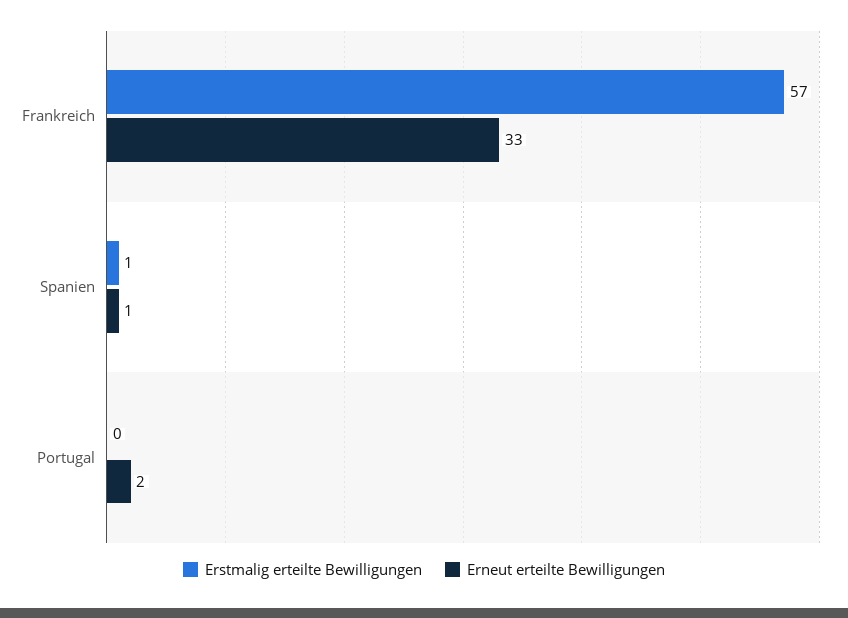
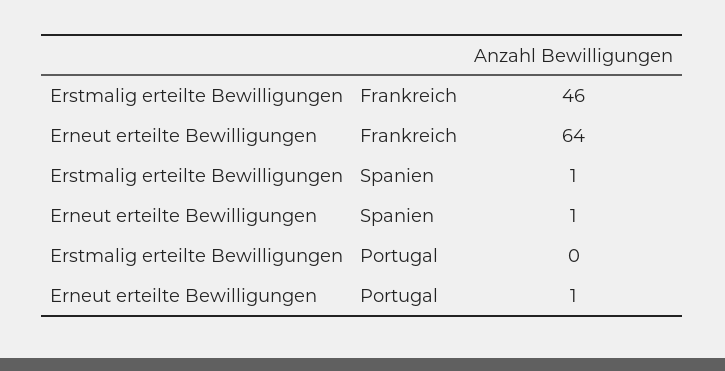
Erstmalig erteilte Bewilligungen, Frankreich: 57 -> 46
Erneut erteilte Bewilligungen, Frankreich: 33 -> 64
Erneut erteilte Bewilligungen, Portugal: 2 -> 1

